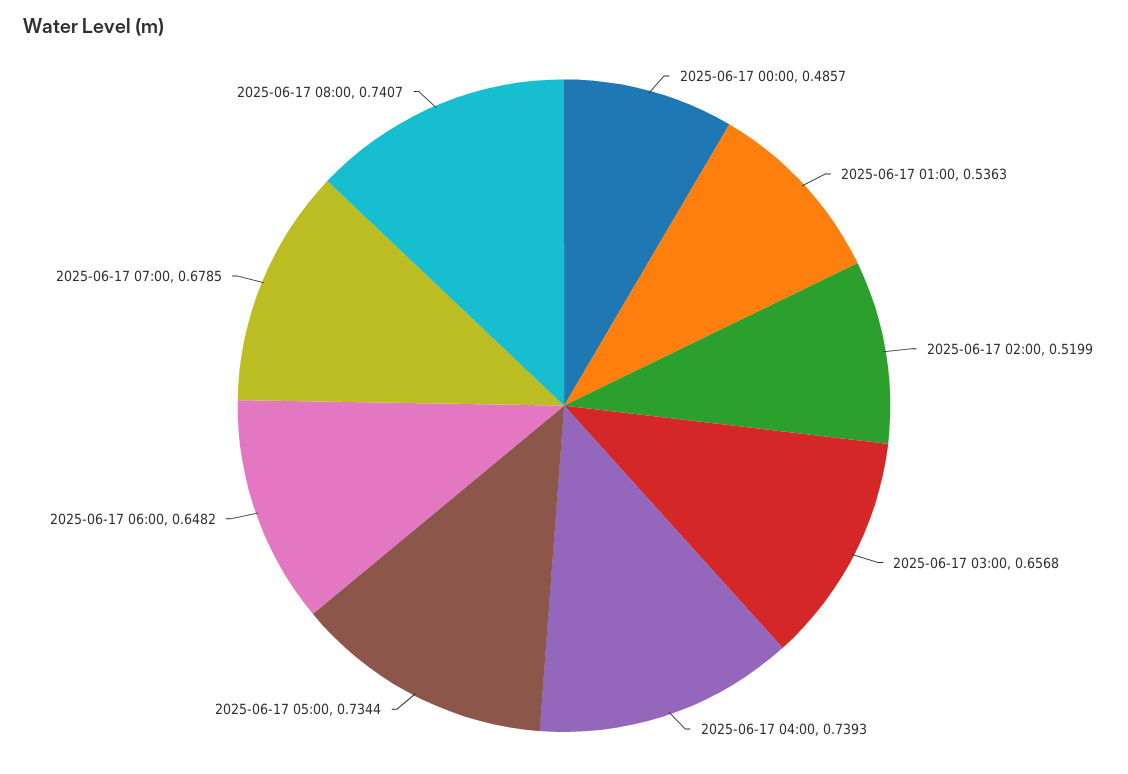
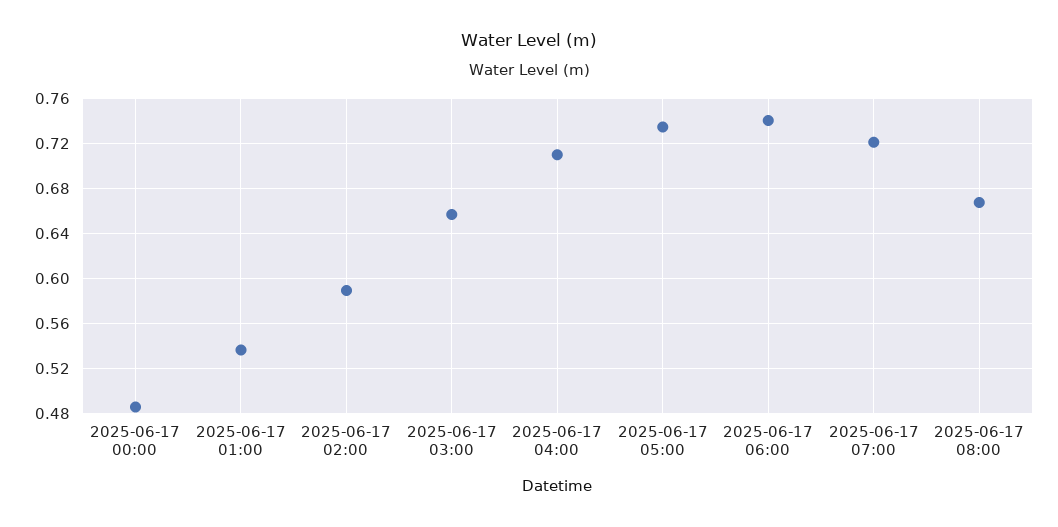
2025-06-17 02:00: 0.5199 -> 0.59
2025-06-17 04:00: 0.7393 -> 0.71
2025-06-17 06:00: 0.6482 -> 0.74
2025-06-17 07:00: 0.6785 -> 0.72
2025-06-17 08:00: 0.7407 -> 0.67

